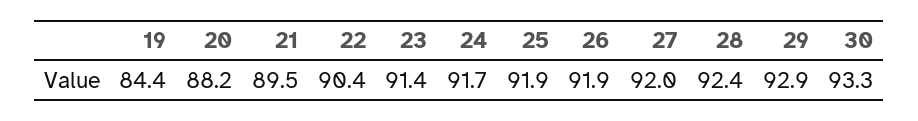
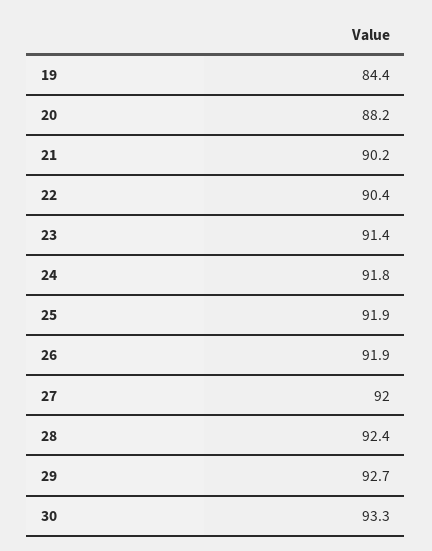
21: 89.5 -> 90.2
24: 91.7 -> 91.8
29: 92.9 -> 92.7

